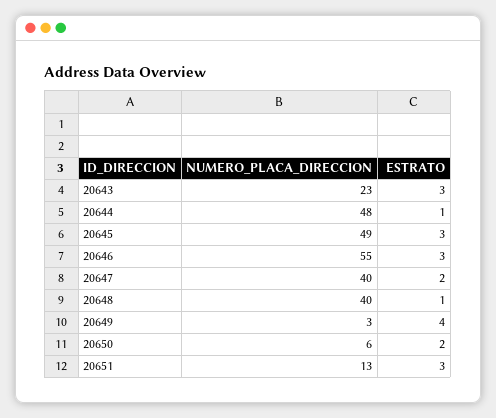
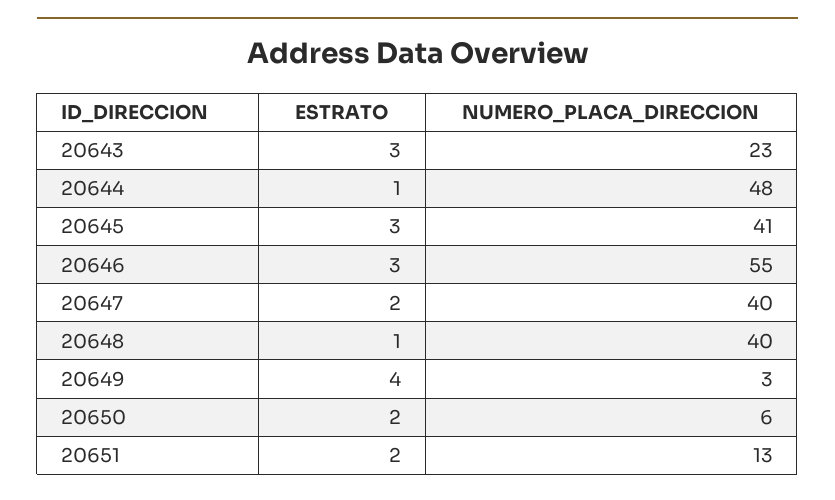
NUMERO_PLACA_DIRECCION, 20645: 49 -> 41
ESTRATO, 20651: 3 -> 2

